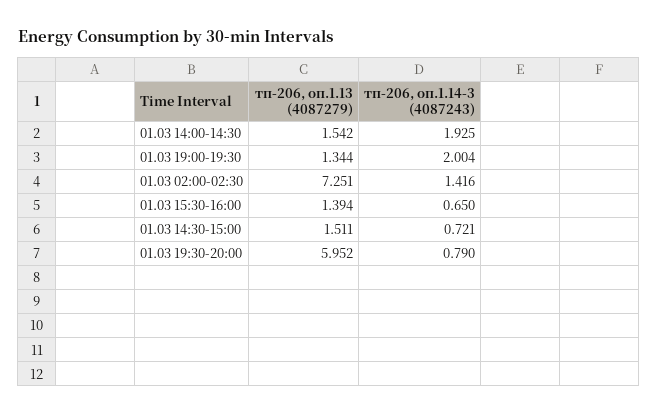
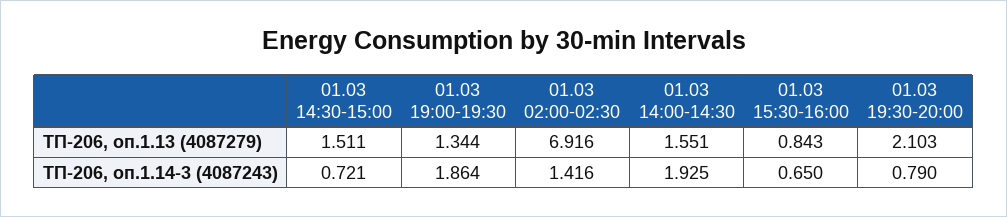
тп-206, оп.1.13 (4087279), 01.03 14:00-14:30: 1.542 -> 1.551
тп-206, оп.1.14-3 (4087243), 01.03 19:00-19:30: 2.004 -> 1.864
тп-206, оп.1.13 (4087279), 01.03 02:00-02:30: 7.251 -> 6.916
тп-206, оп.1.13 (4087279), 01.03 15:30-16:00: 1.394 -> 0.843
тп-206, оп.1.13 (4087279), 01.03 19:30-20:00: 5.952 -> 2.103

